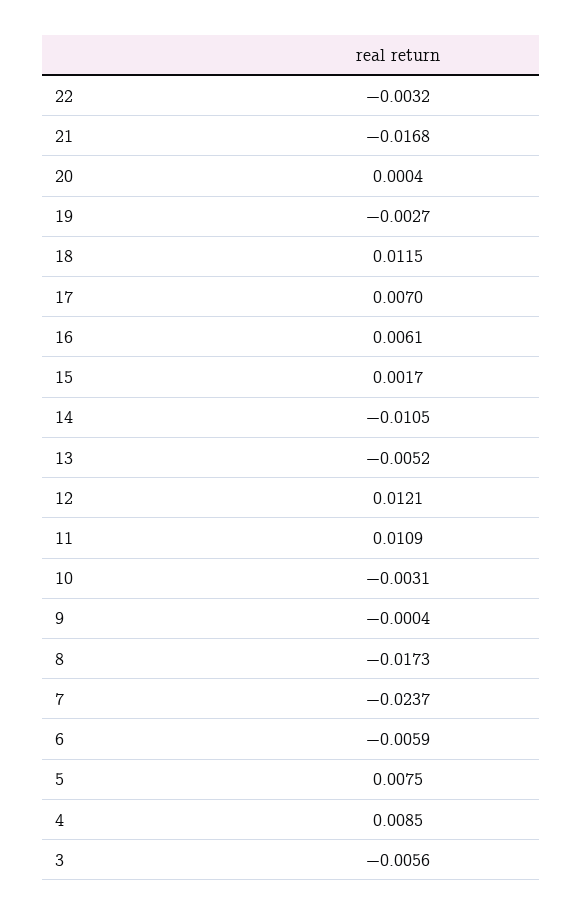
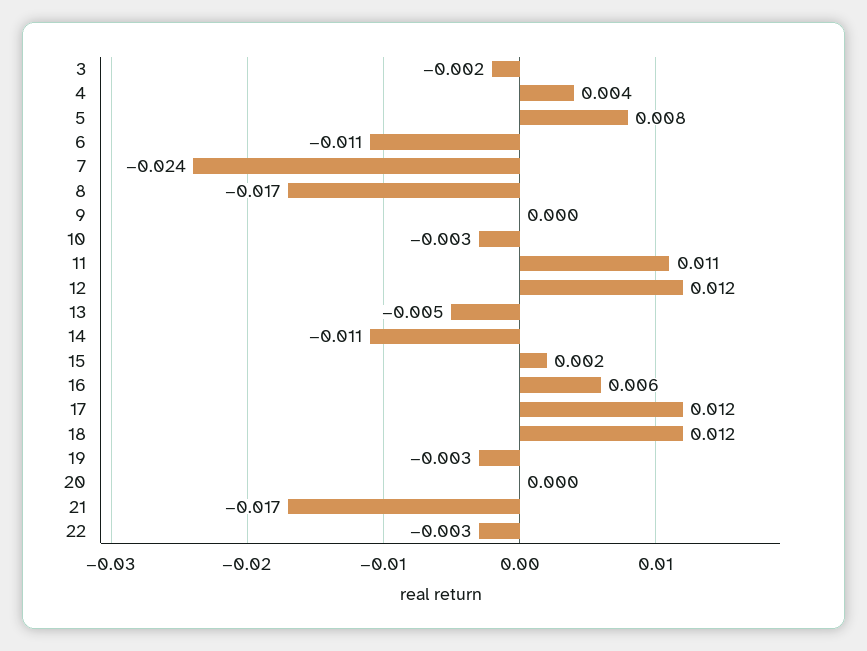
17: 0.007 -> 0.012
6: -0.0059 -> -0.011
4: 0.0085 -> 0.004
3: -0.0056 -> -0.002

